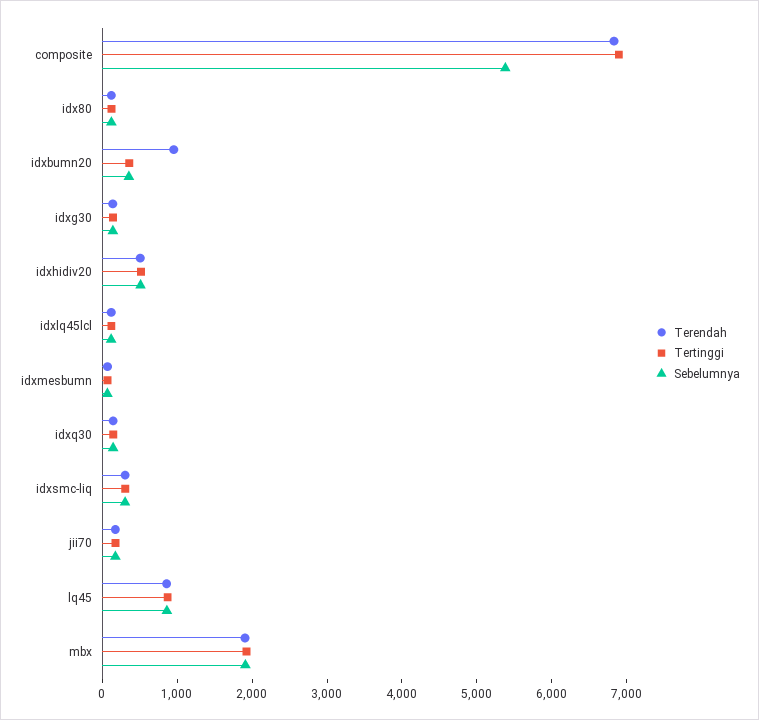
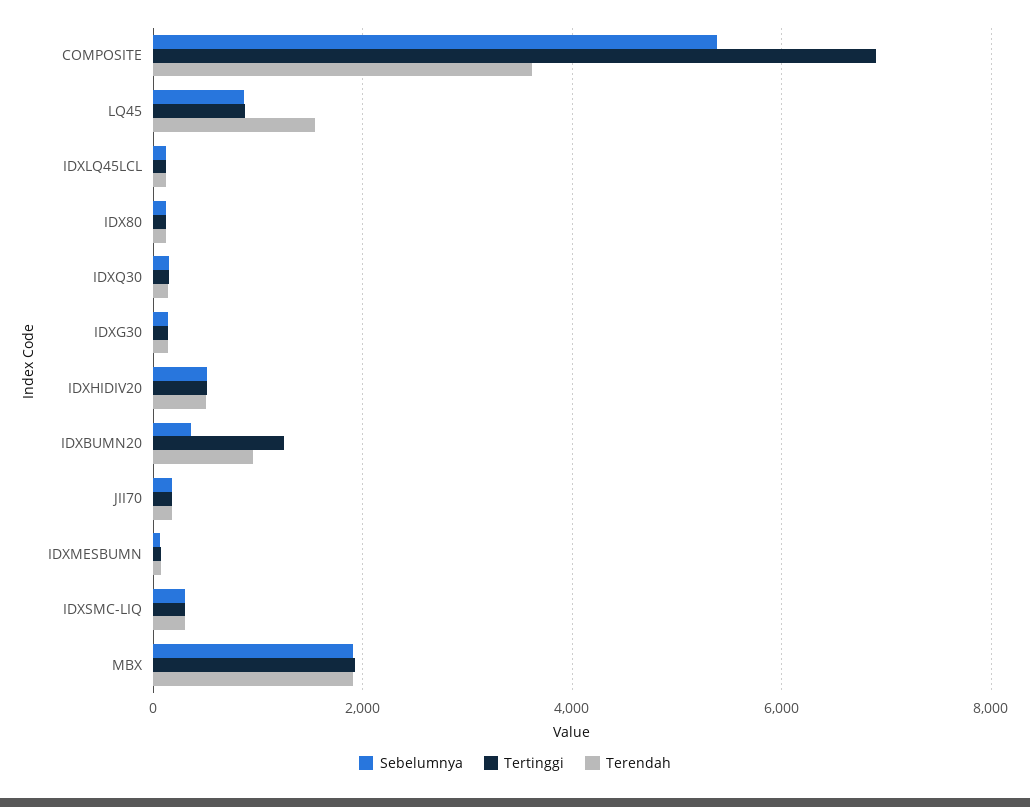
Terendah, composite: 6800 -> 3600
Tertinggi, idxbumn20: 400 -> 1200
Terendah, lq45: 800 -> 1600

